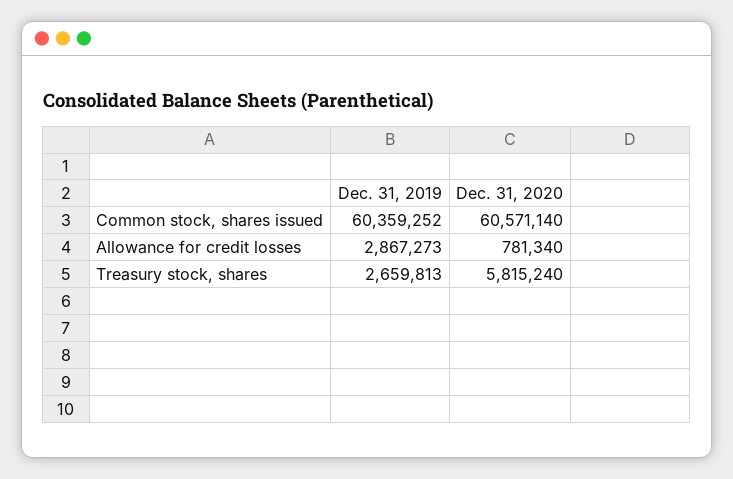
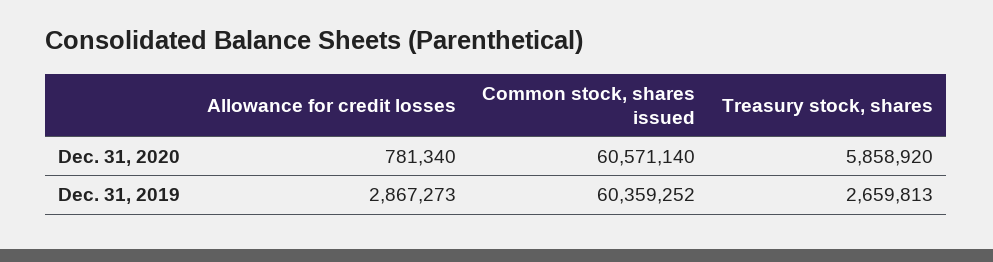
Dec. 31, 2020, Treasury stock, shares: 5815240 -> 5858920

